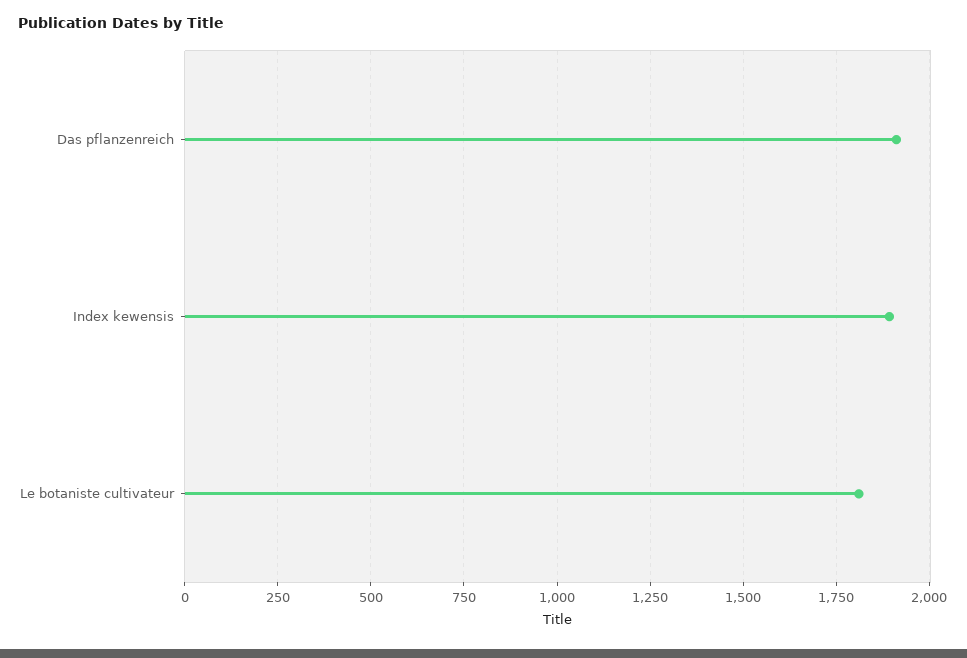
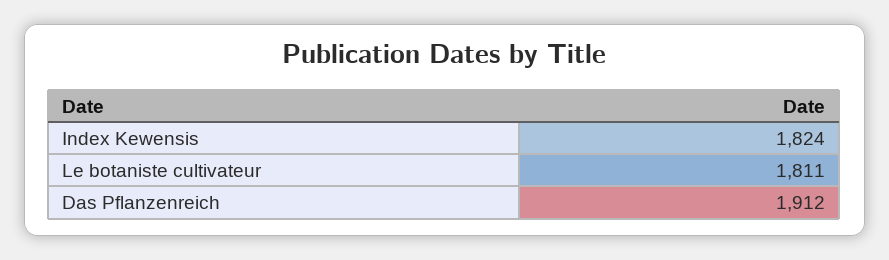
Index kewensis: 1900 -> 1824

